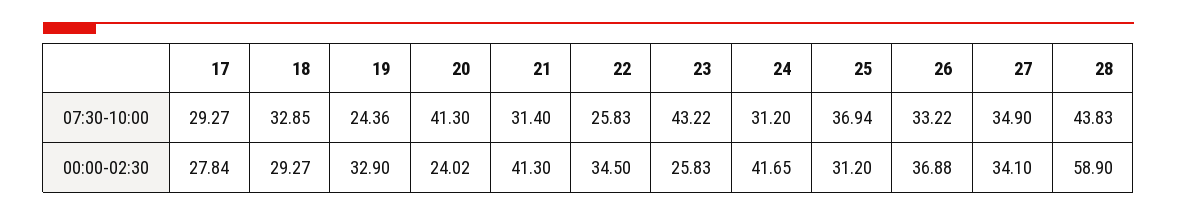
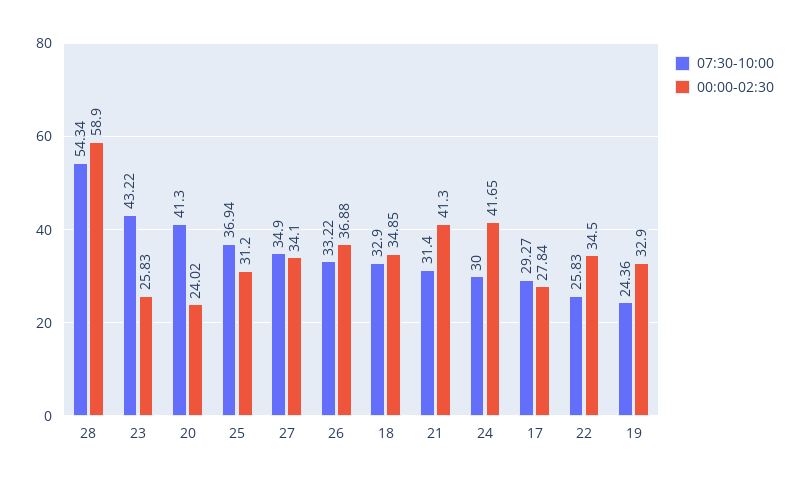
07:30-10:00, 18: 32.85 -> 32.9
07:30-10:00, 24: 31.2 -> 30
07:30-10:00, 28: 43.83 -> 54.34
00:00-02:30, 18: 29.27 -> 34.85

